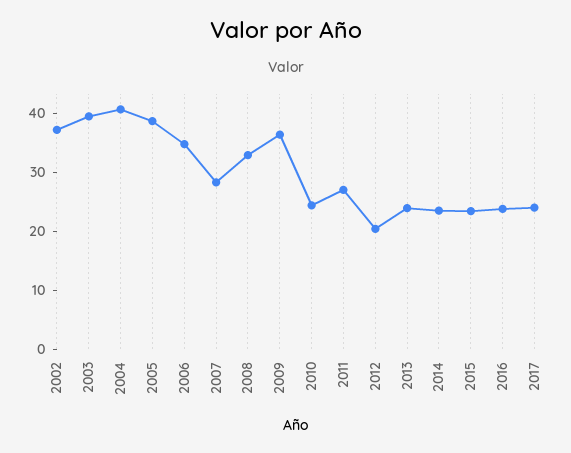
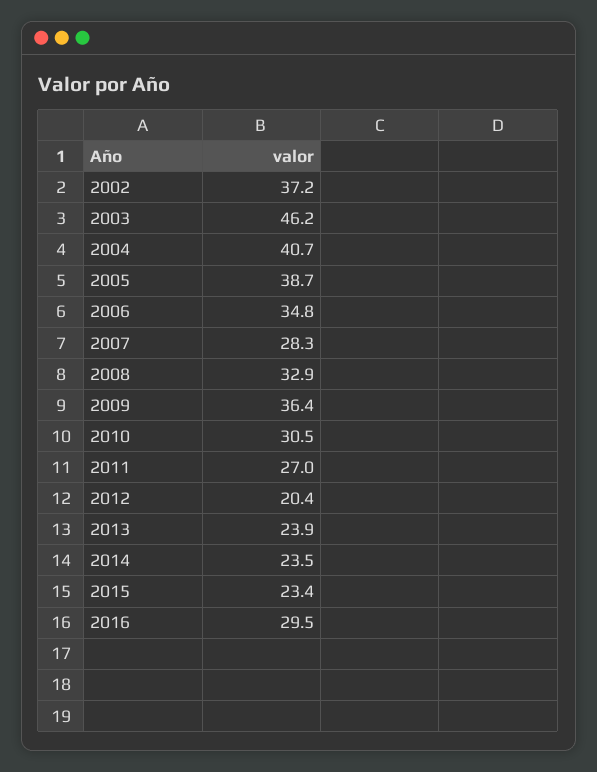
2003: 40 -> 46.2
2010: 24 -> 30.5
2016: 24 -> 29.5
2017: 24 -> none

